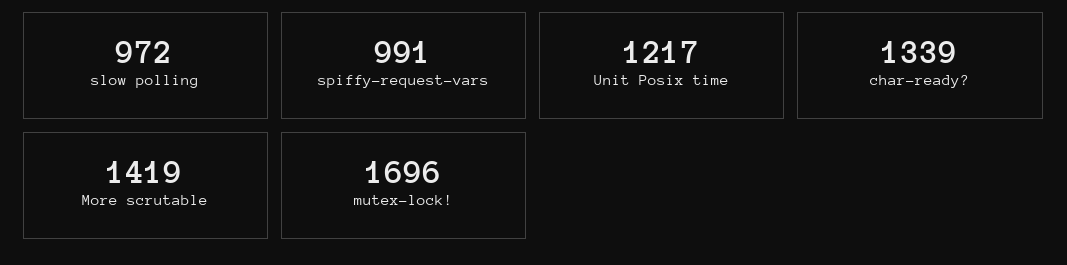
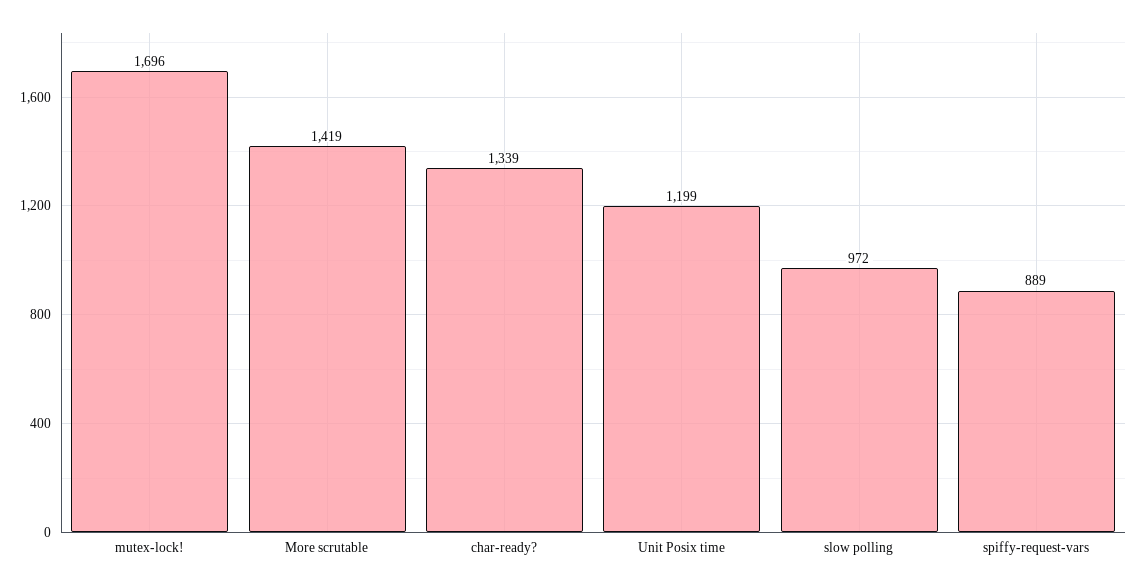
spiffy-request-vars: 991 -> 889
Unit Posix time: 1217 -> 1199

